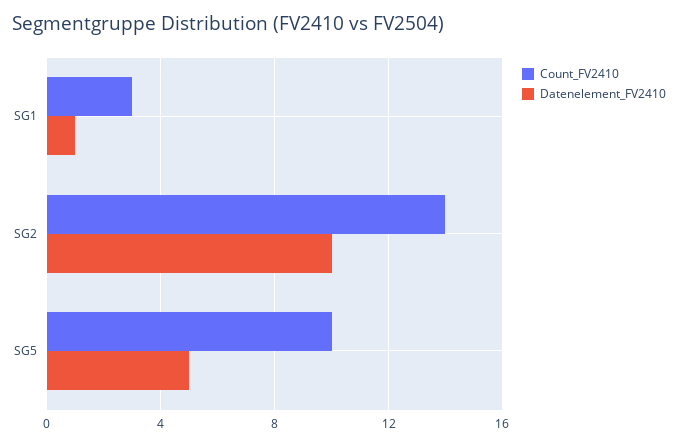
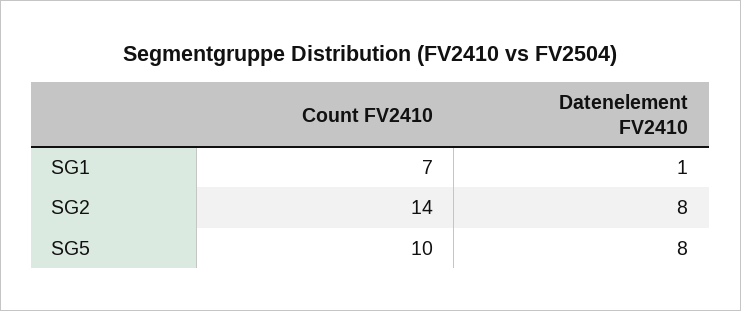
Count_FV2410, SG1: 3 -> 7
Datenelement_FV2410, SG2: 10 -> 8
Datenelement_FV2410, SG5: 5 -> 8

